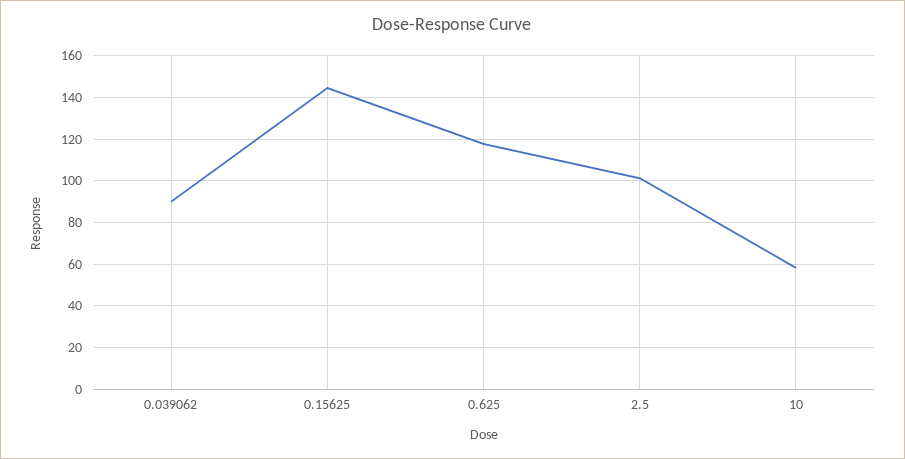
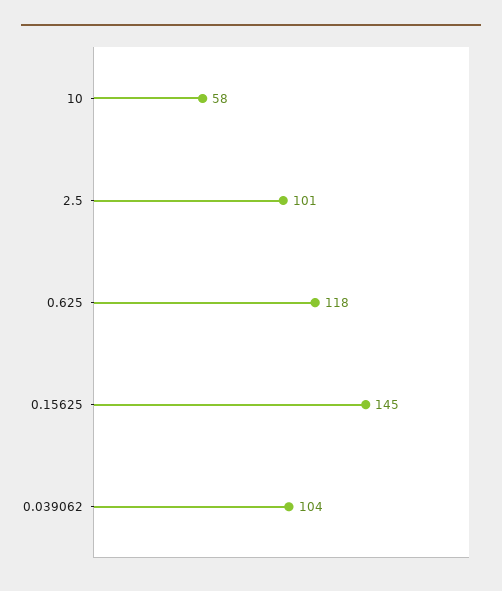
0.039062: 90 -> 104

